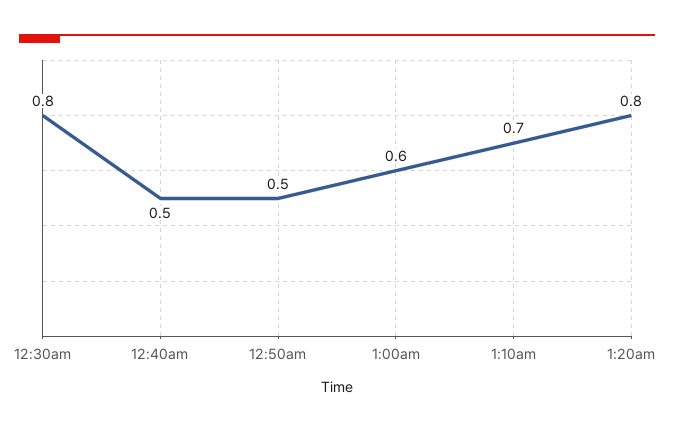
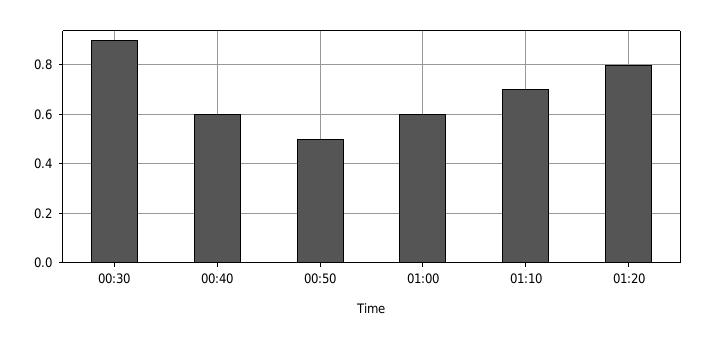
12:30am: 0.8 -> 0.9
12:40am: 0.5 -> 0.6

